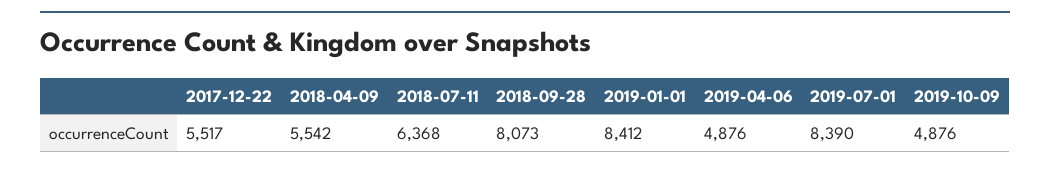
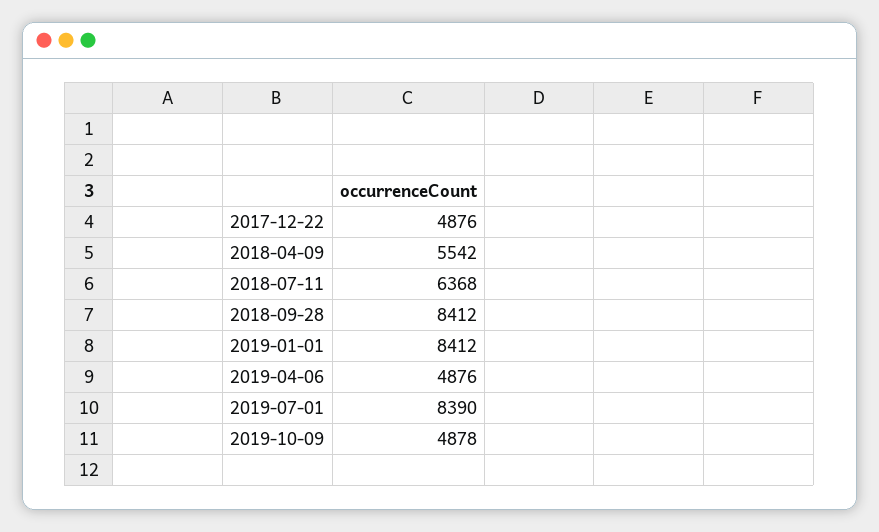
2017-12-22: 5517 -> 4876
2018-09-28: 8073 -> 8412
2019-10-09: 4876 -> 4878

